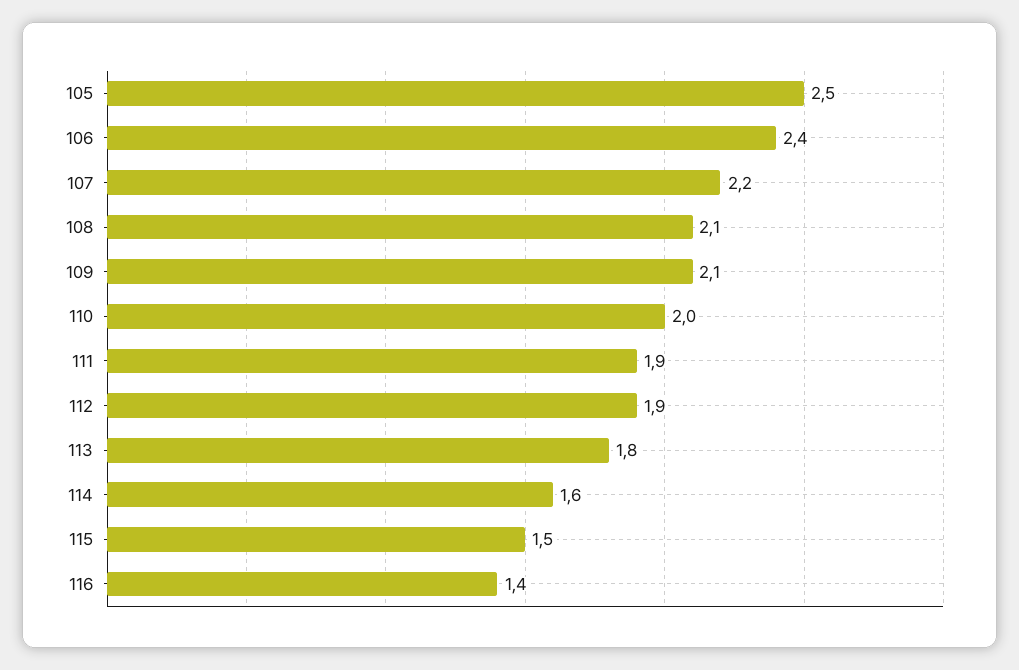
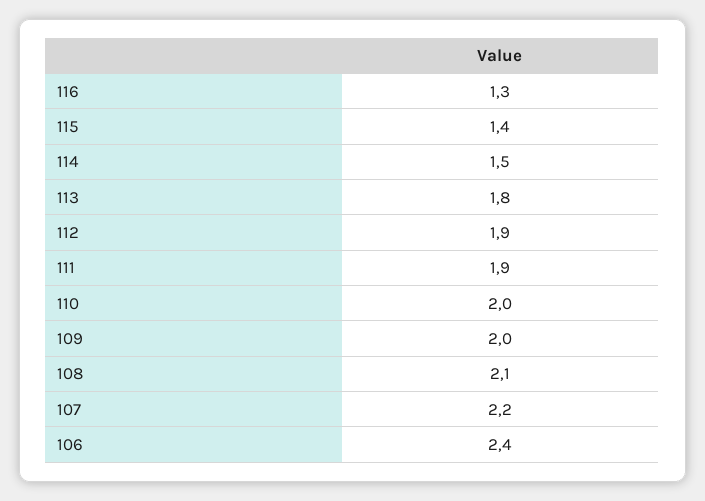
105: 2.5 -> none
109: 2.1 -> 2
114: 1.6 -> 1.5
115: 1.5 -> 1.4
116: 1.4 -> 1.3

